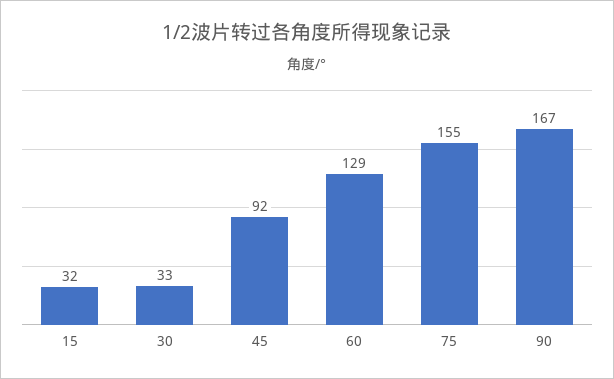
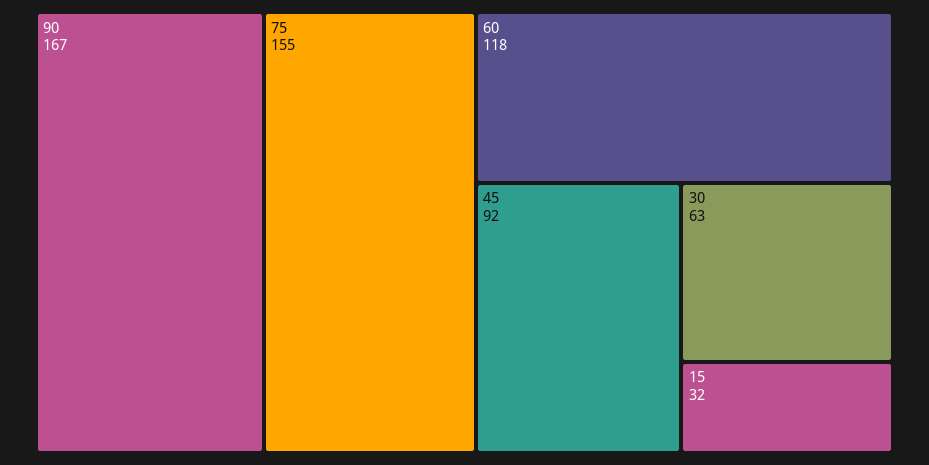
30: 33 -> 63
60: 129 -> 118

